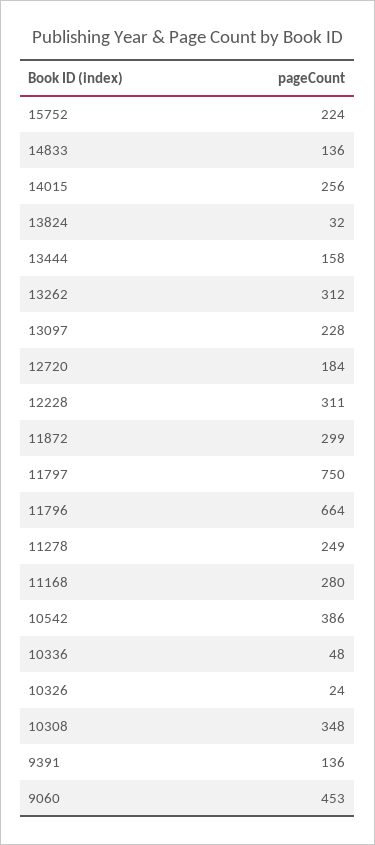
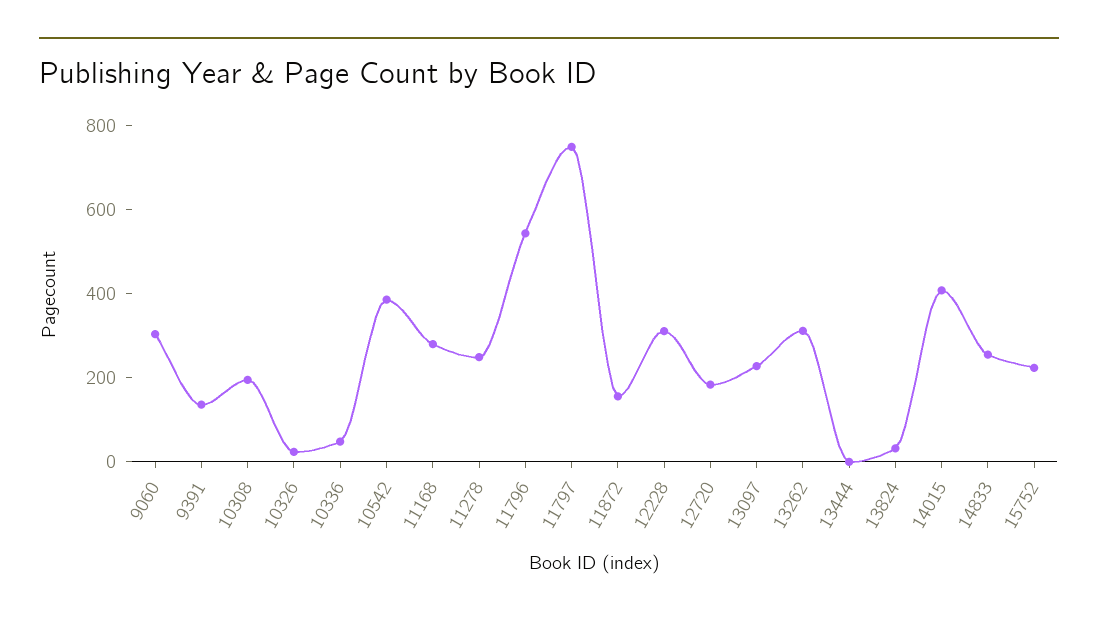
14833: 136 -> 250
14015: 256 -> 400
13444: 158 -> 0
11872: 299 -> 150
11796: 664 -> 550
10308: 348 -> 200
9060: 453 -> 300

